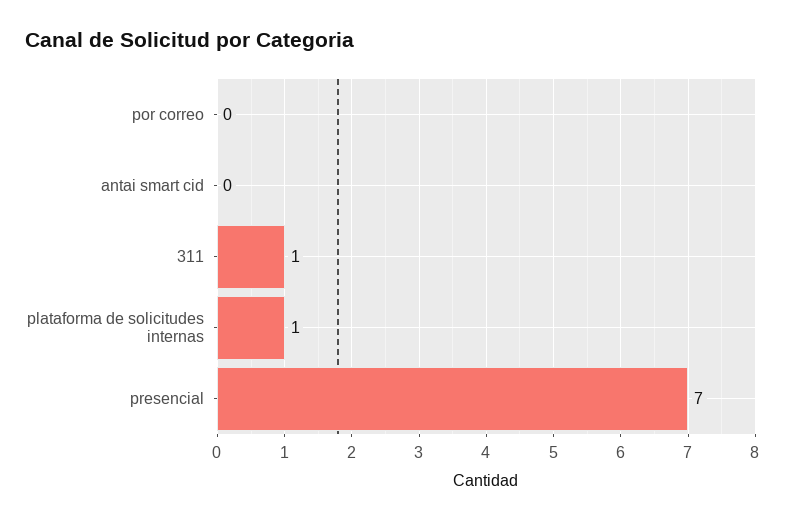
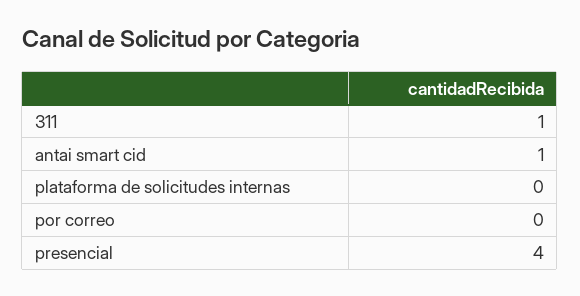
antai smart cid: 0 -> 1
plataforma de solicitudes internas: 1 -> 0
presencial: 7 -> 4

